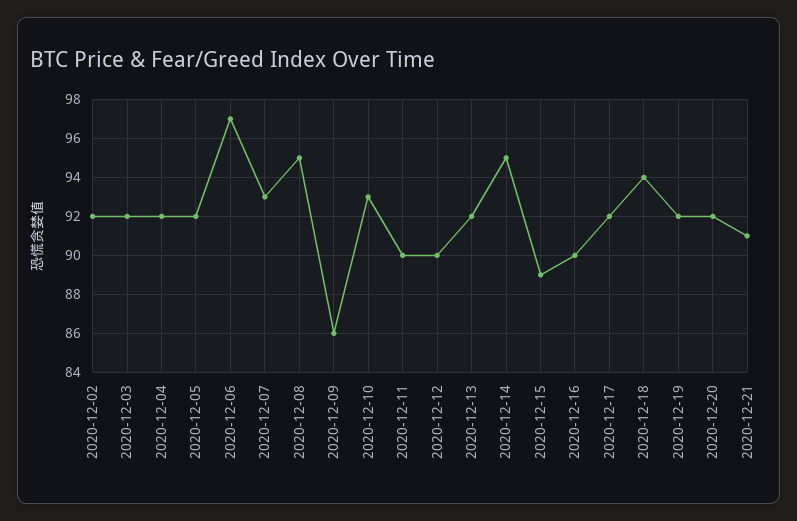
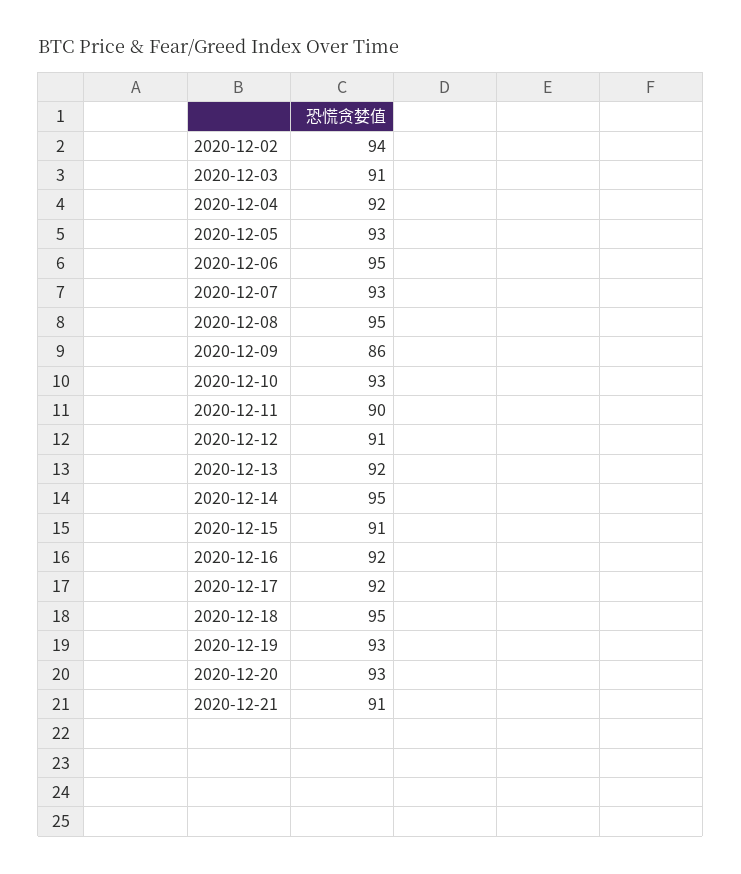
2020-12-02: 92 -> 94
2020-12-03: 92 -> 91
2020-12-05: 92 -> 93
2020-12-06: 97 -> 95
2020-12-12: 90 -> 91
2020-12-15: 89 -> 91
2020-12-16: 90 -> 92
2020-12-18: 94 -> 95
2020-12-19: 92 -> 93
2020-12-20: 92 -> 93

